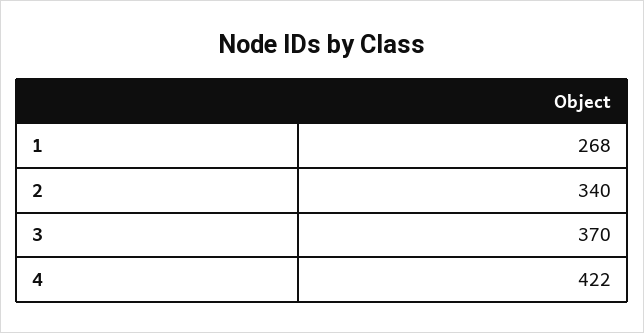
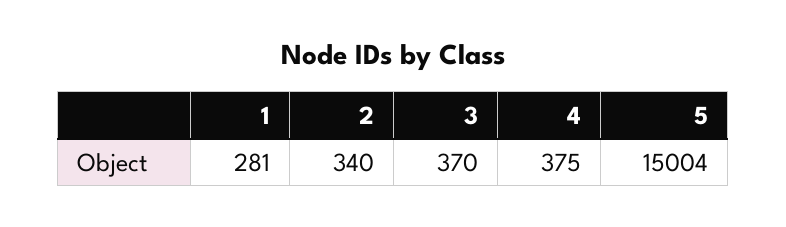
1: 268 -> 281
4: 422 -> 375
5: none -> 15004

